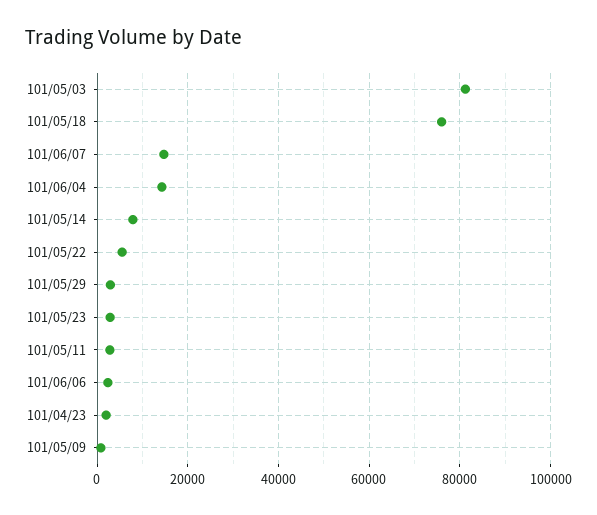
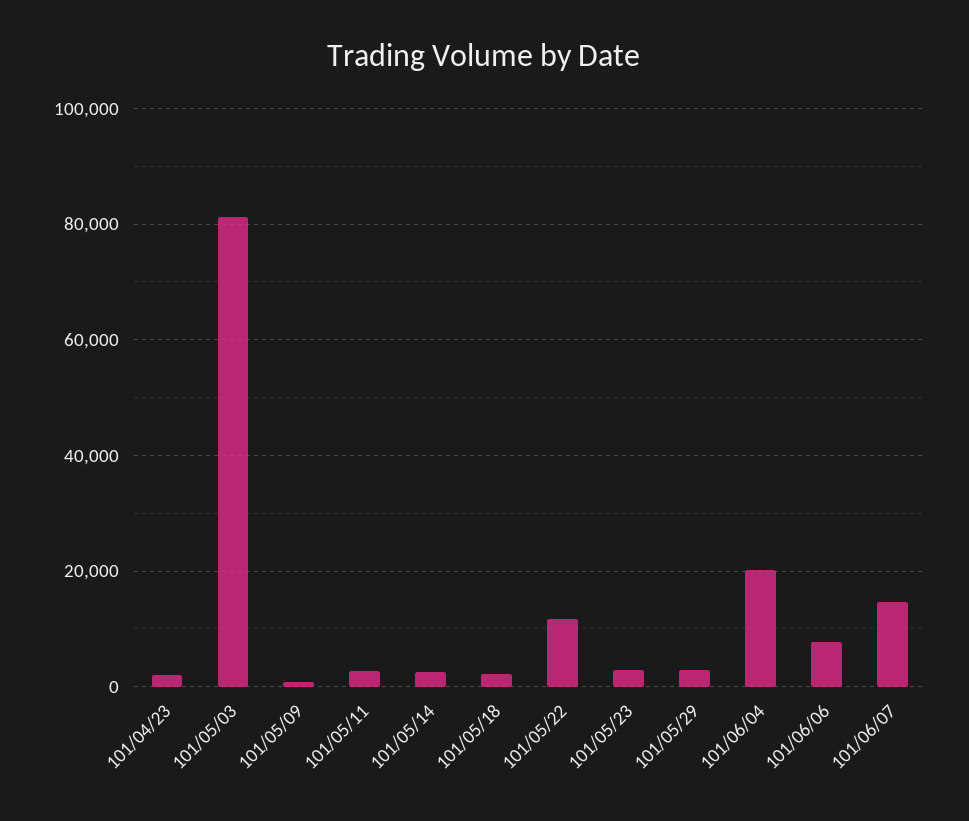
101/05/18: 76000 -> 2000
101/06/04: 14000 -> 20000
101/05/14: 8000 -> 2000
101/05/22: 6000 -> 12000
101/06/06: 2000 -> 8000

